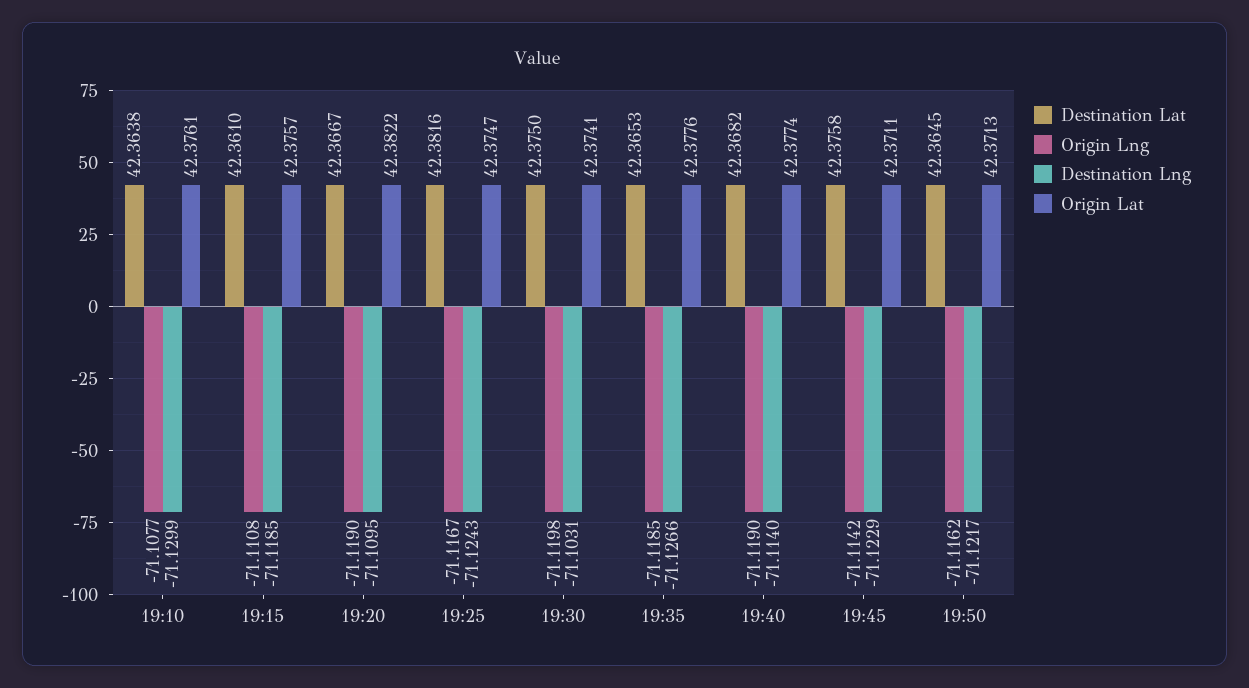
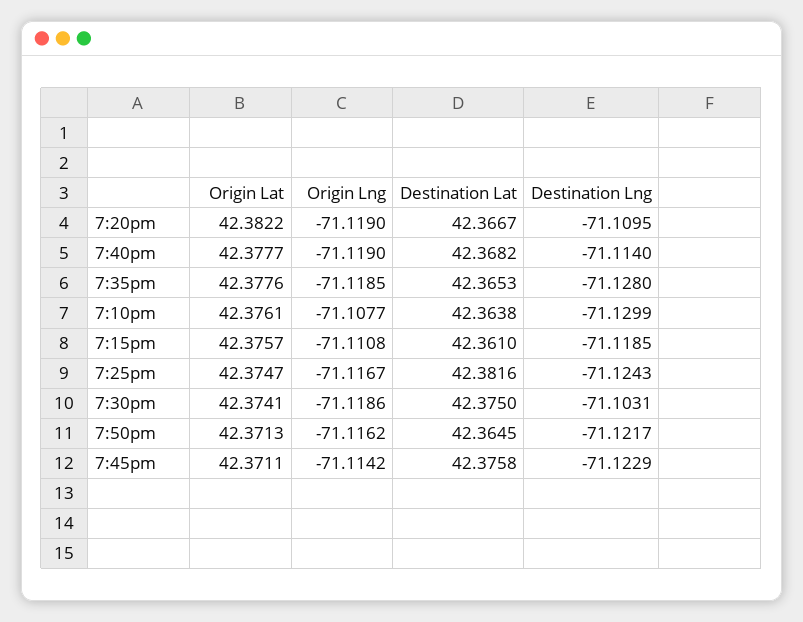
Origin Lng, 19:30: -71.1198 -> -71.1186
Destination Lng, 19:35: -71.1266 -> -71.128
Origin Lat, 19:40: 42.3774 -> 42.3777

